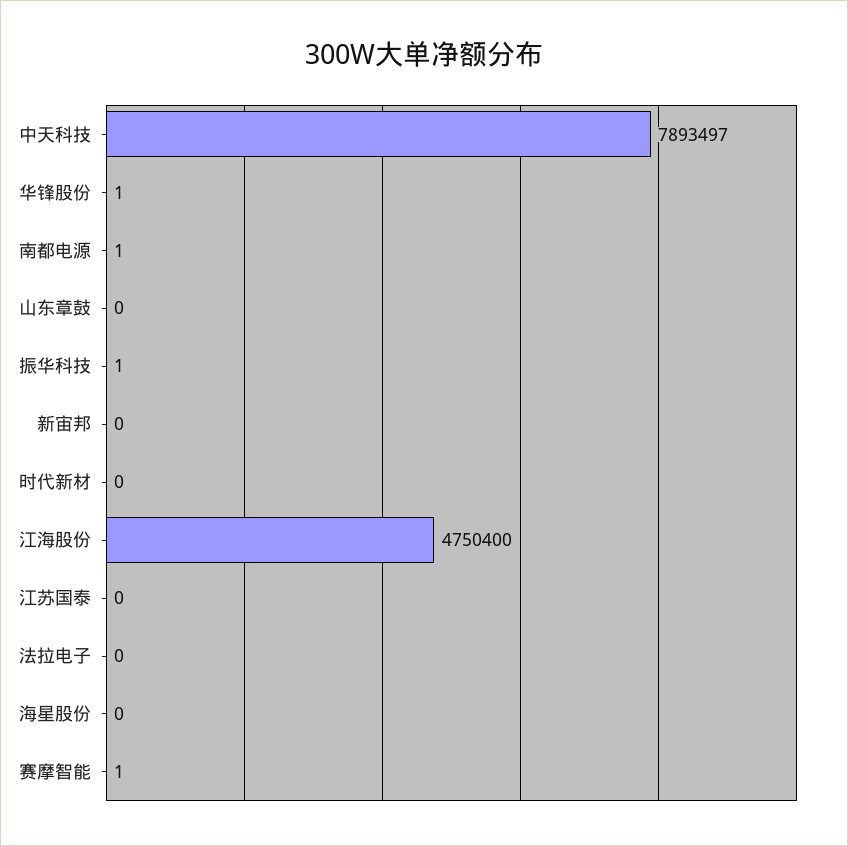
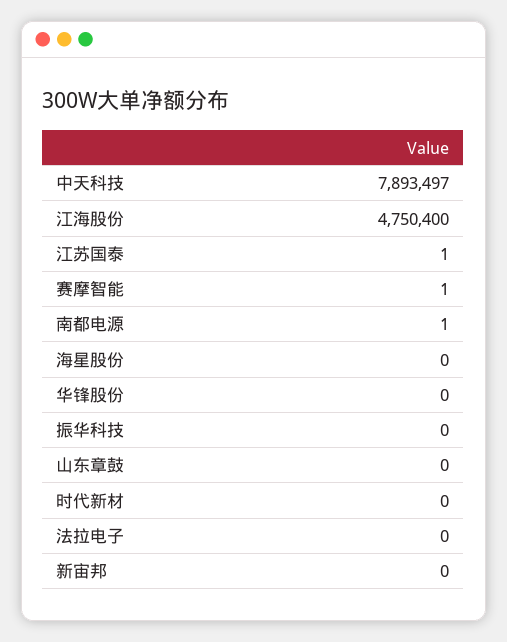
华锋股份: 1 -> 0
振华科技: 1 -> 0
江苏国泰: 0 -> 1

